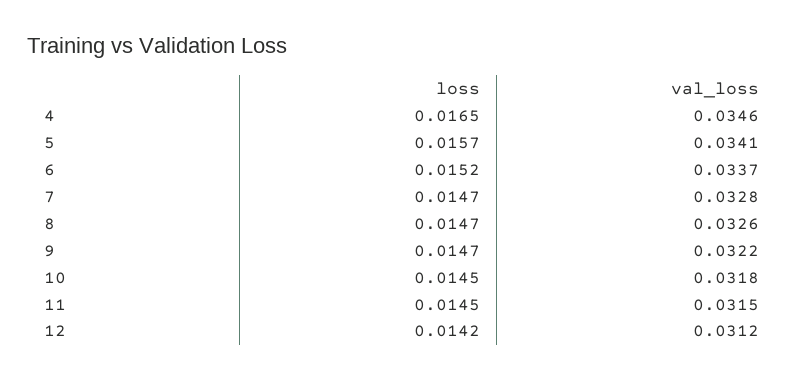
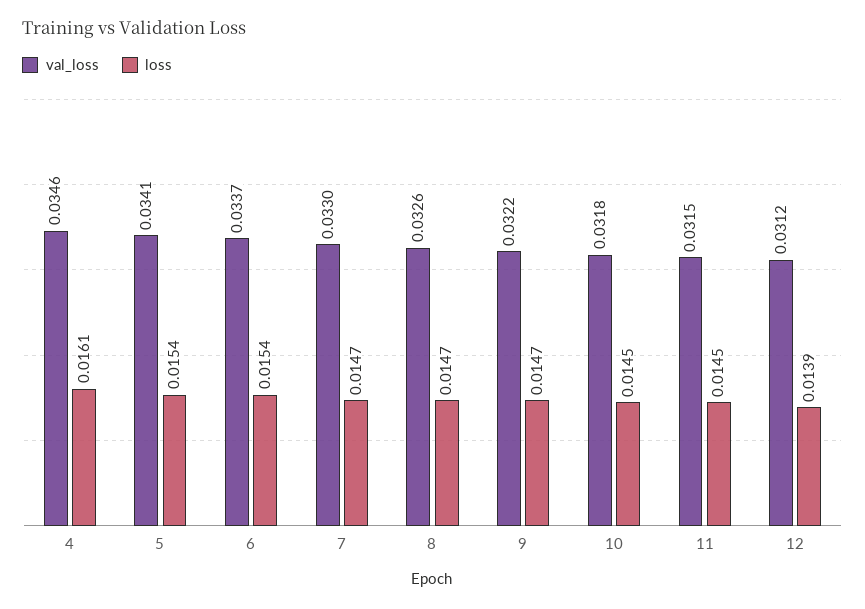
loss, 4: 0.0165 -> 0.0161
loss, 5: 0.0157 -> 0.0154
loss, 6: 0.0152 -> 0.0154
val_loss, 7: 0.0328 -> 0.033
loss, 12: 0.0142 -> 0.0139

